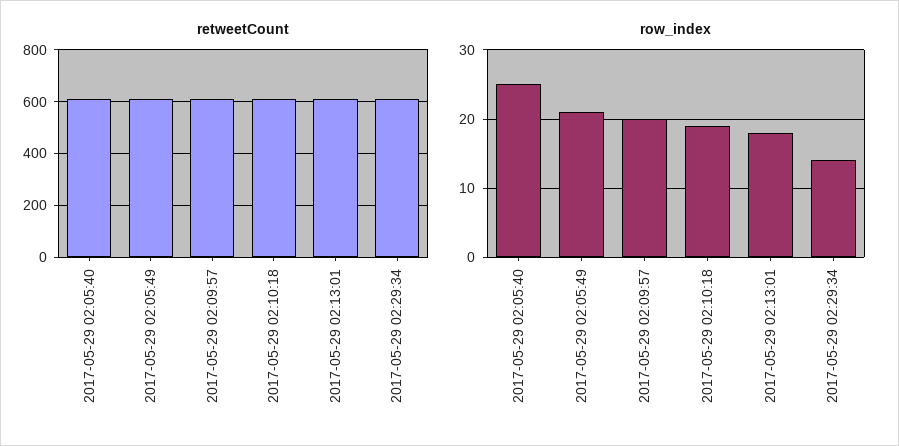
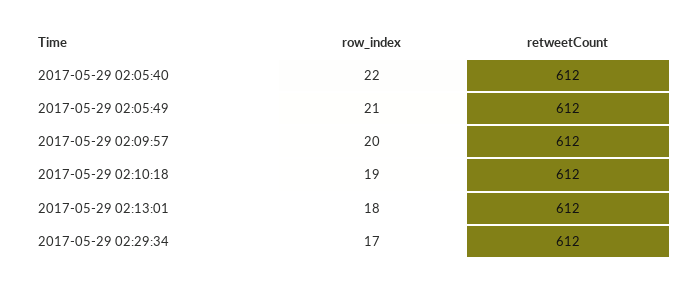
row_index, 2017-05-29 02:05:40: 25 -> 22
row_index, 2017-05-29 02:29:34: 14 -> 17

